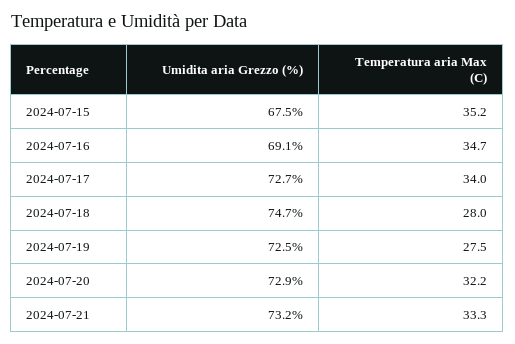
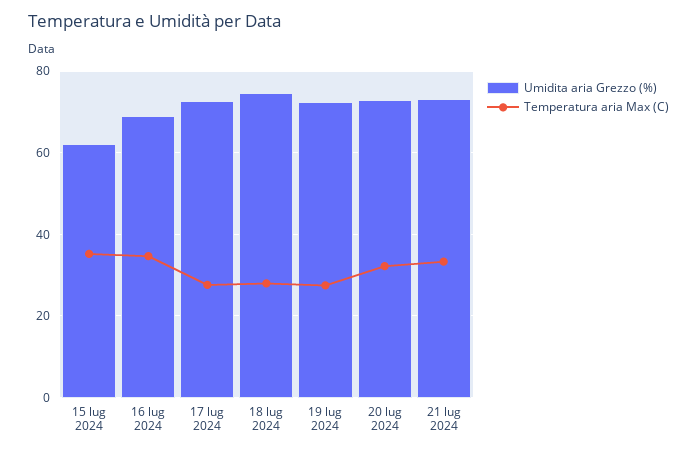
Umidita aria Grezzo (%), 2024-07-15: 67.5 -> 62
Temperatura aria Max (C), 2024-07-17: 34 -> 28

